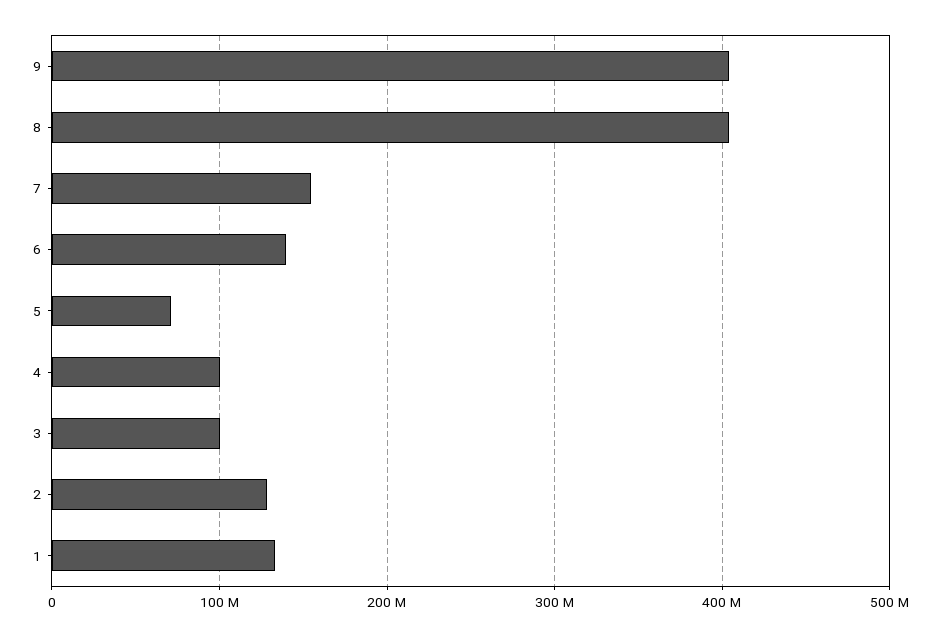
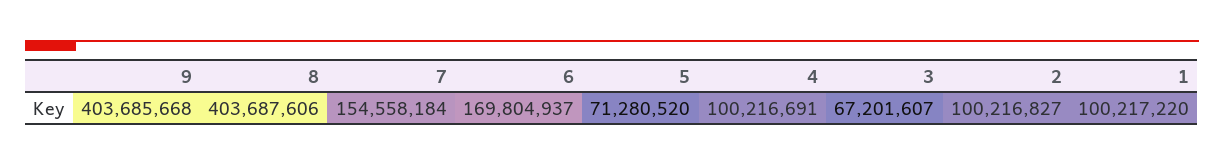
6: 140000000 -> 169804937
3: 100000000 -> 67201607
2: 130000000 -> 100216827
1: 130000000 -> 100217220

